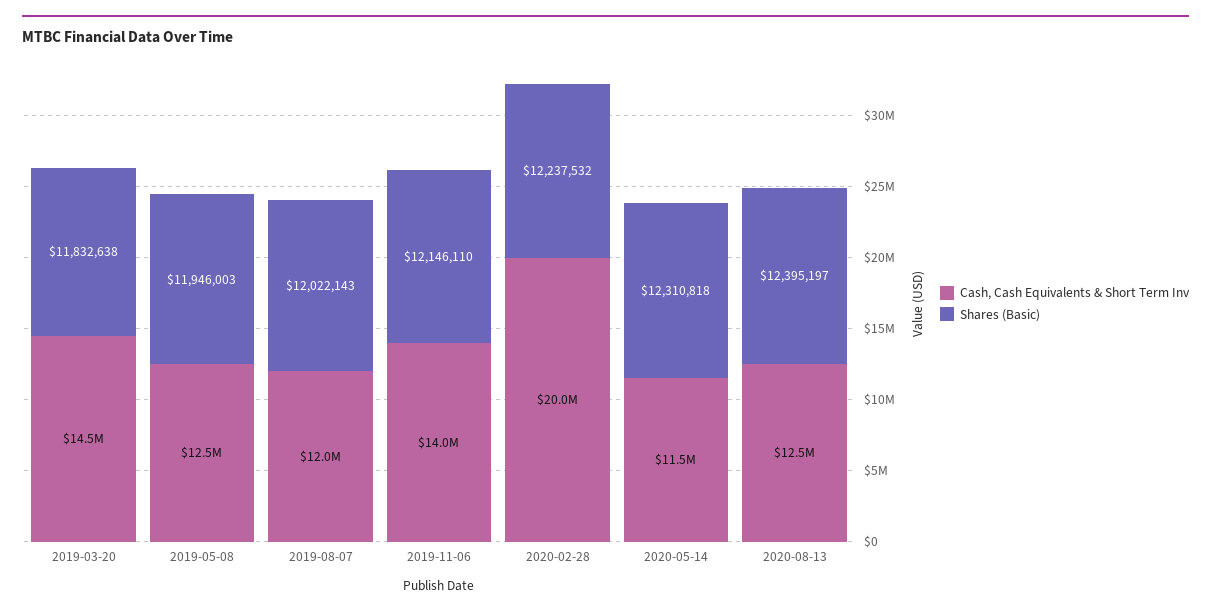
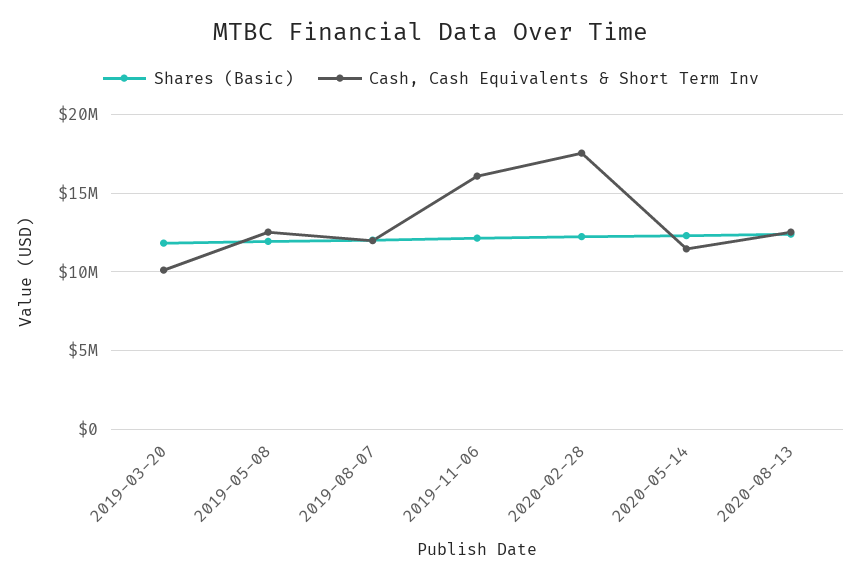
Cash, Cash Equivalents & Short Term Inv, 2019-03-20: 14500000 -> 10000000
Cash, Cash Equivalents & Short Term Inv, 2019-11-06: 14000000 -> 16000000
Cash, Cash Equivalents & Short Term Inv, 2020-02-28: 20000000 -> 17500000

